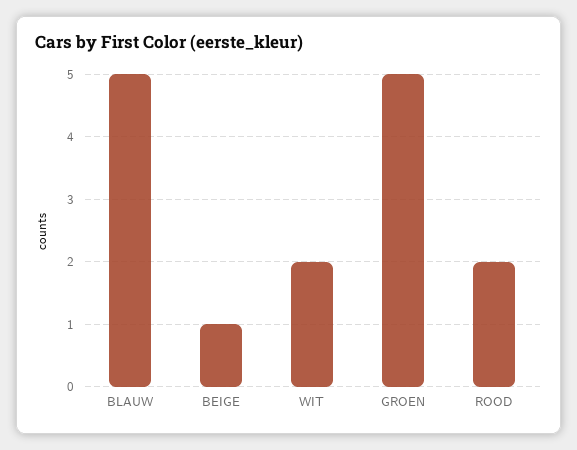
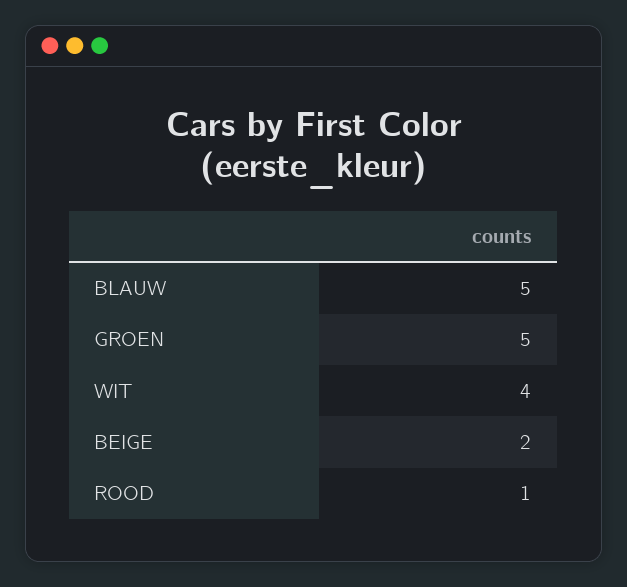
BEIGE: 1 -> 2
WIT: 2 -> 4
ROOD: 2 -> 1

